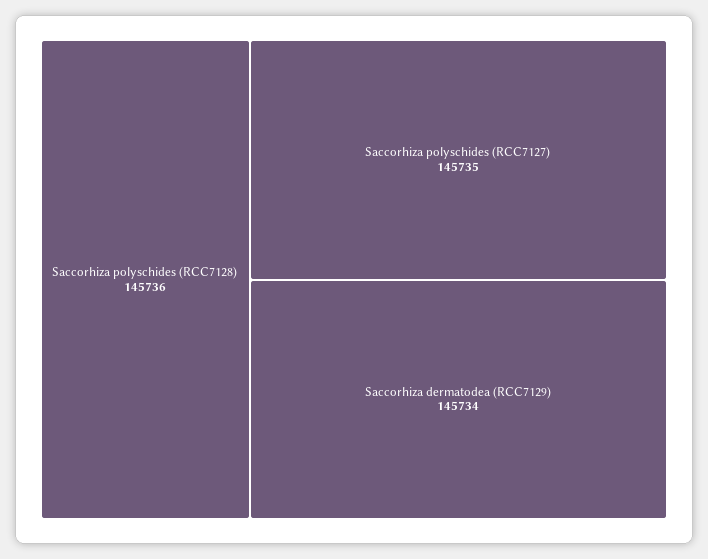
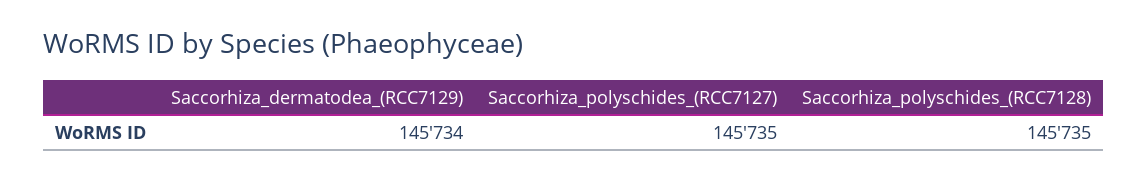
Saccorhiza polyschides (RCC7128): 145736 -> 145735

